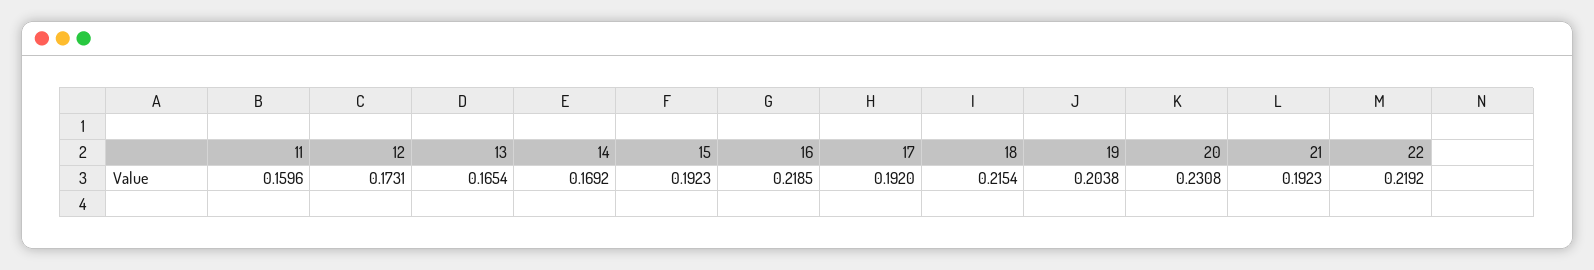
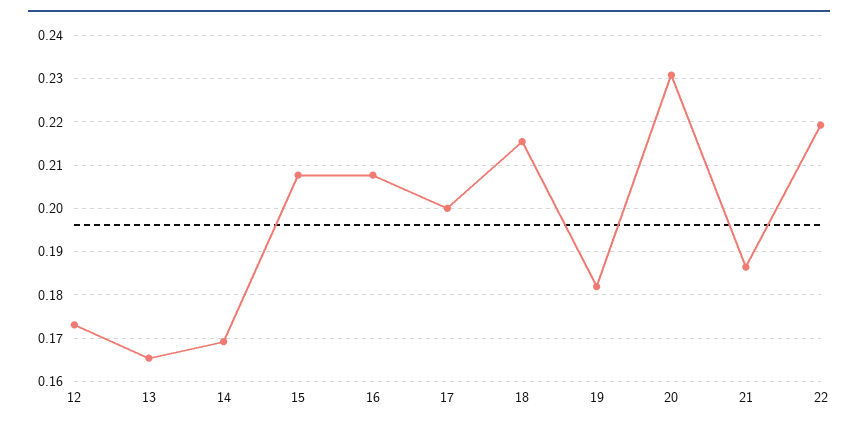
11: 0.1596 -> none
15: 0.1923 -> 0.208
16: 0.2185 -> 0.208
17: 0.192 -> 0.2
19: 0.2038 -> 0.182
21: 0.1923 -> 0.186

